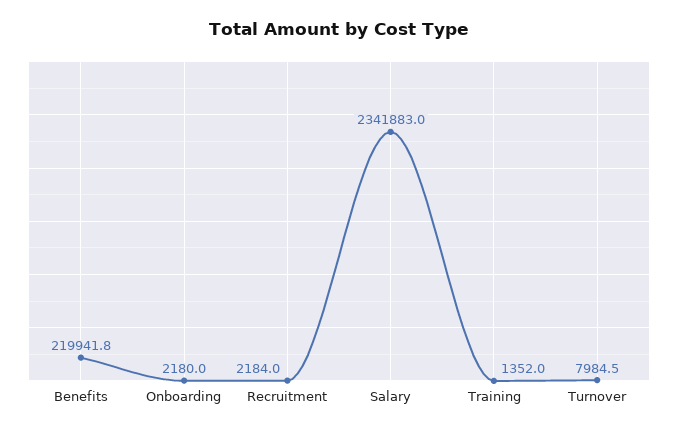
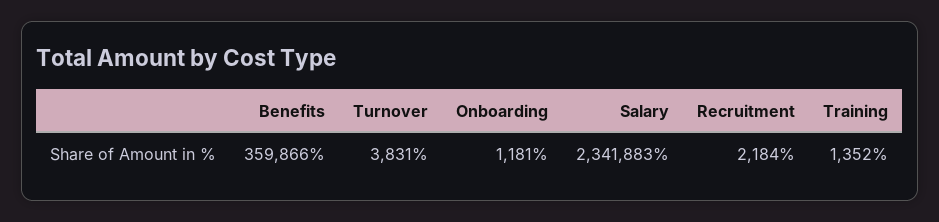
Benefits: 219941.8 -> 359866
Onboarding: 2180 -> 1181
Turnover: 7984.5 -> 3831

